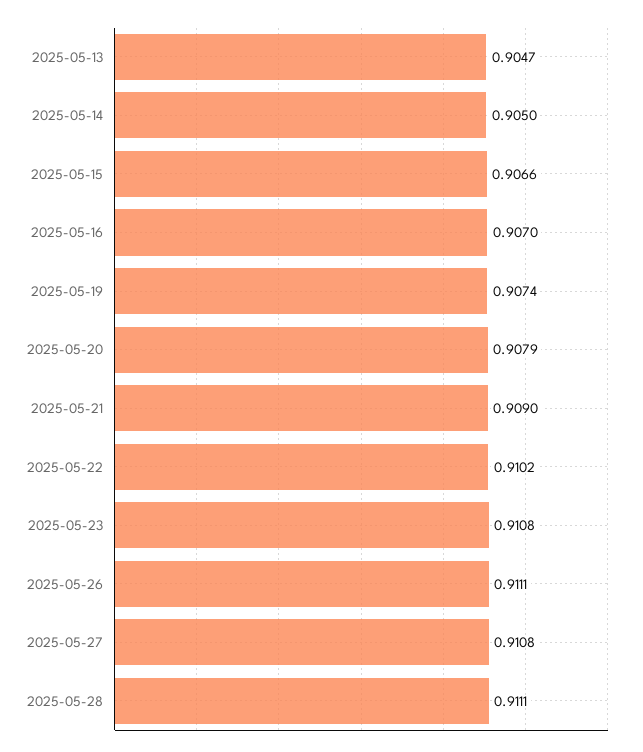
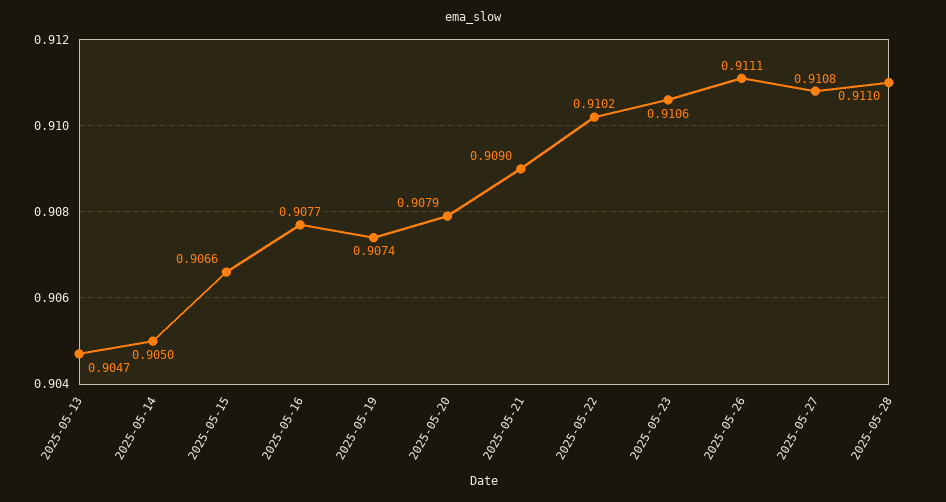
2025-05-16: 0.907 -> 0.9077
2025-05-23: 0.9108 -> 0.9106
2025-05-28: 0.9111 -> 0.911

